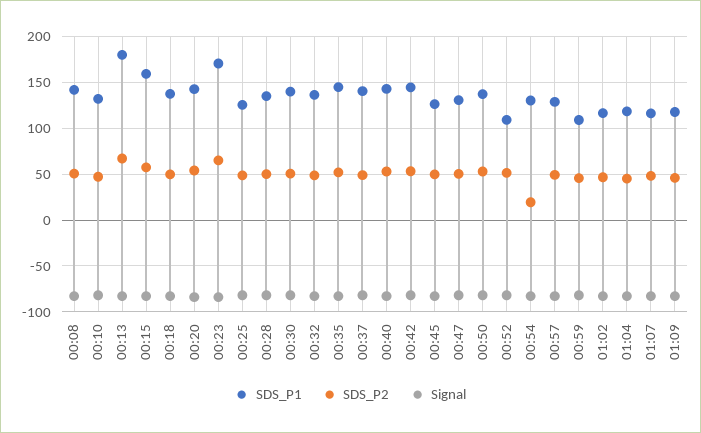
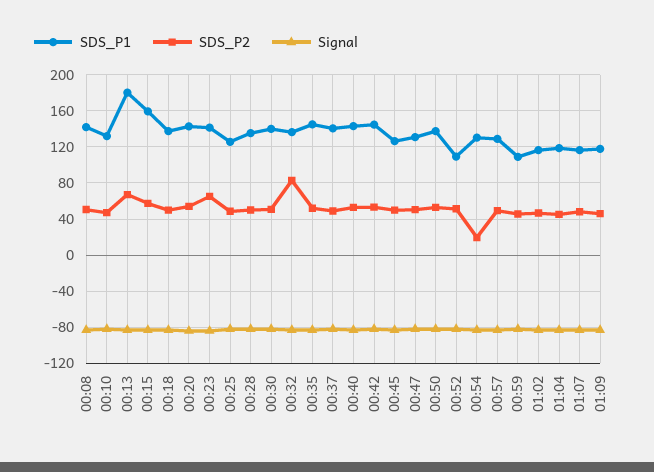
SDS_P1, 00:23: 170 -> 140
SDS_P2, 00:32: 50 -> 80

